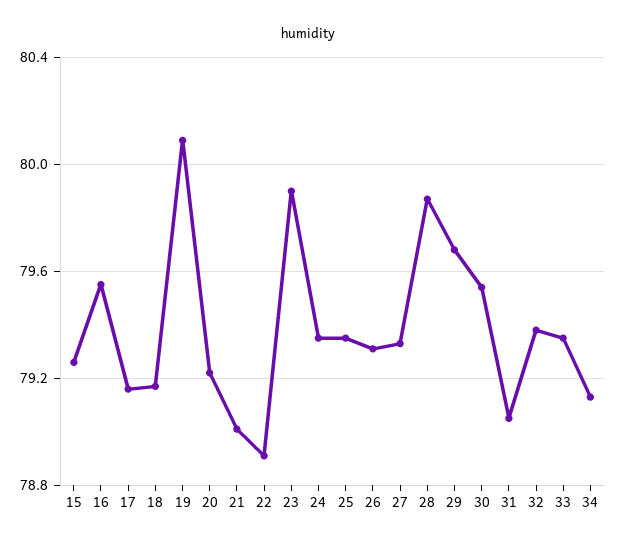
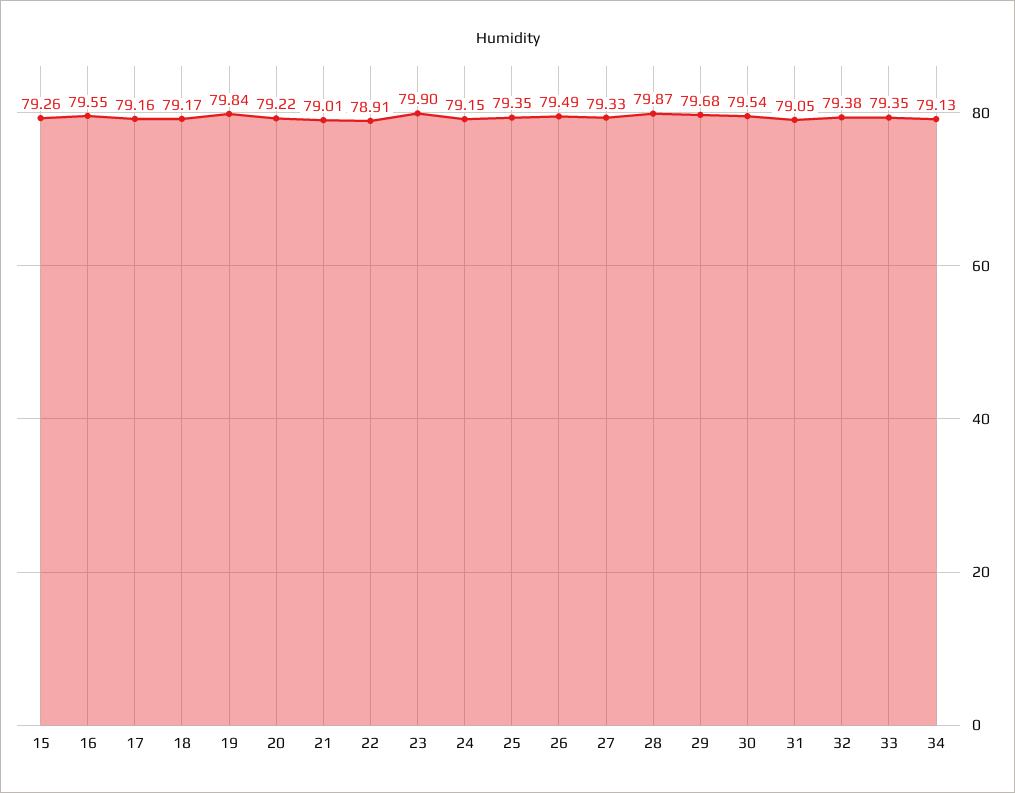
19: 80.1 -> 79.84
24: 79.35 -> 79.15
26: 79.3 -> 79.49

